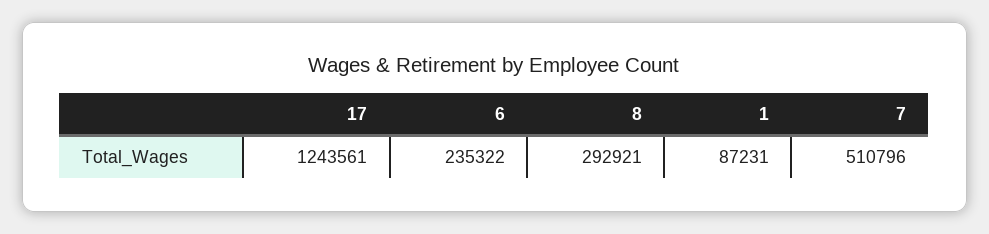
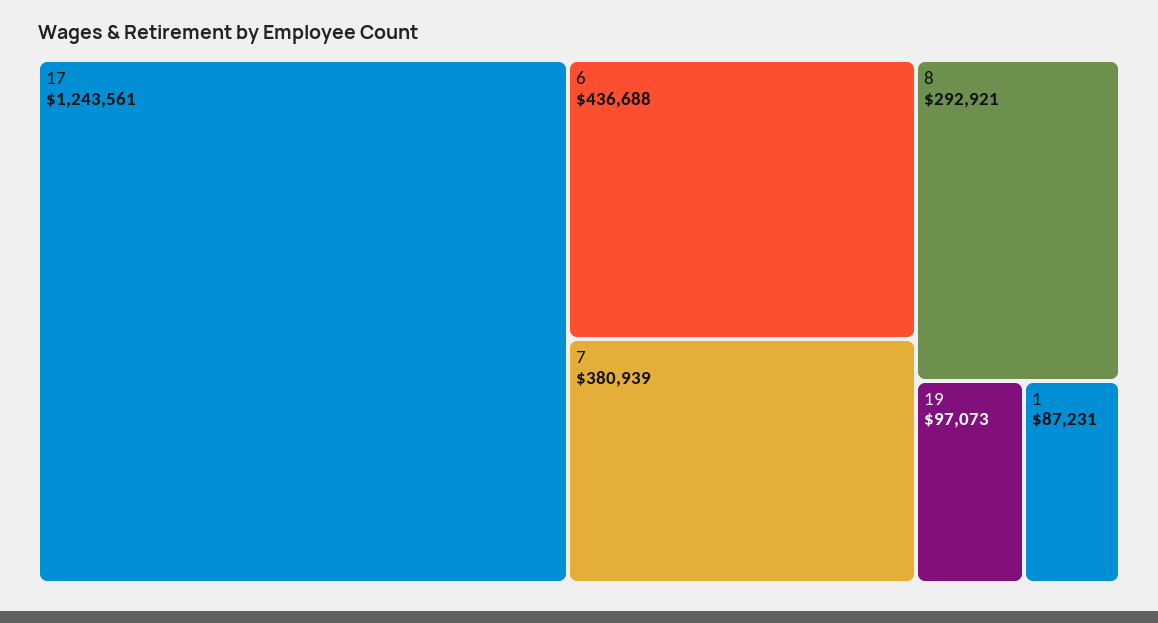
6: 235322 -> 436688
7: 510796 -> 380939
19: none -> 97073

